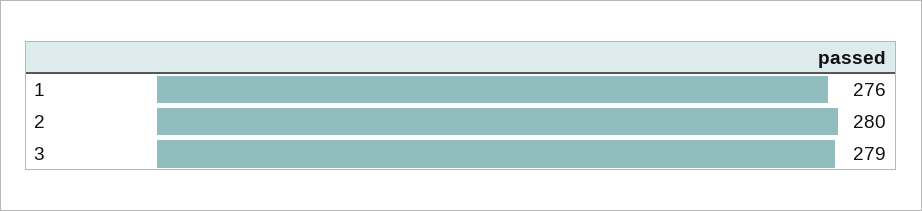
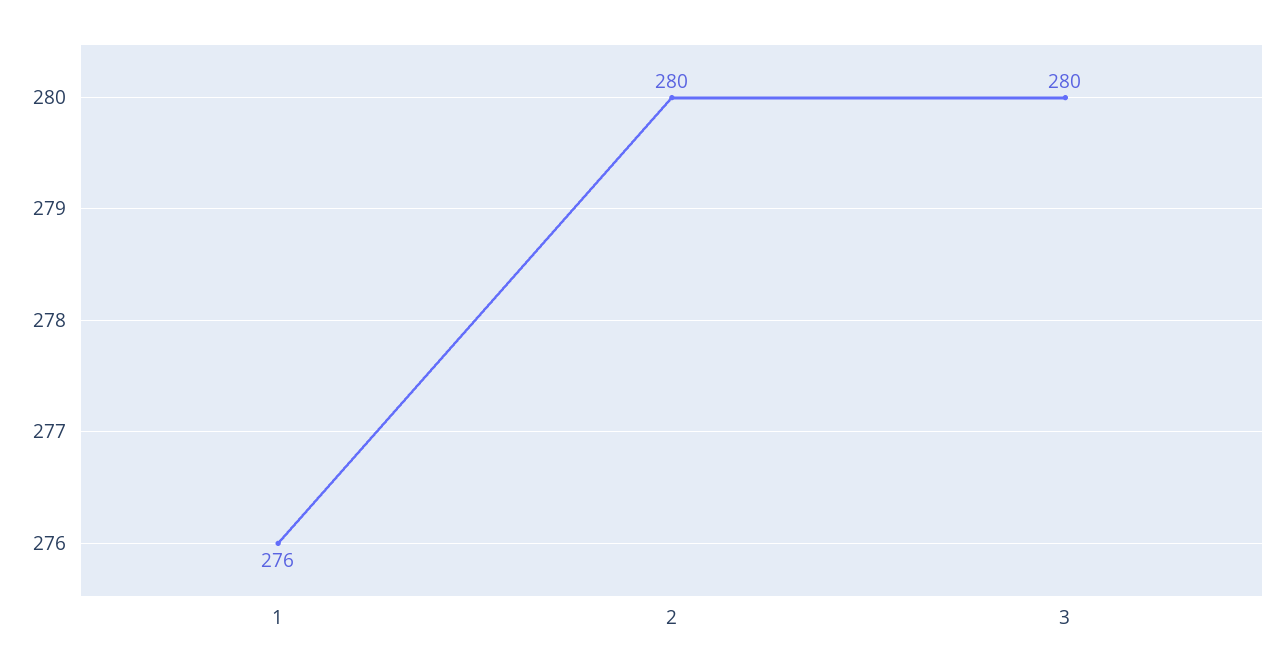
3: 279 -> 280

